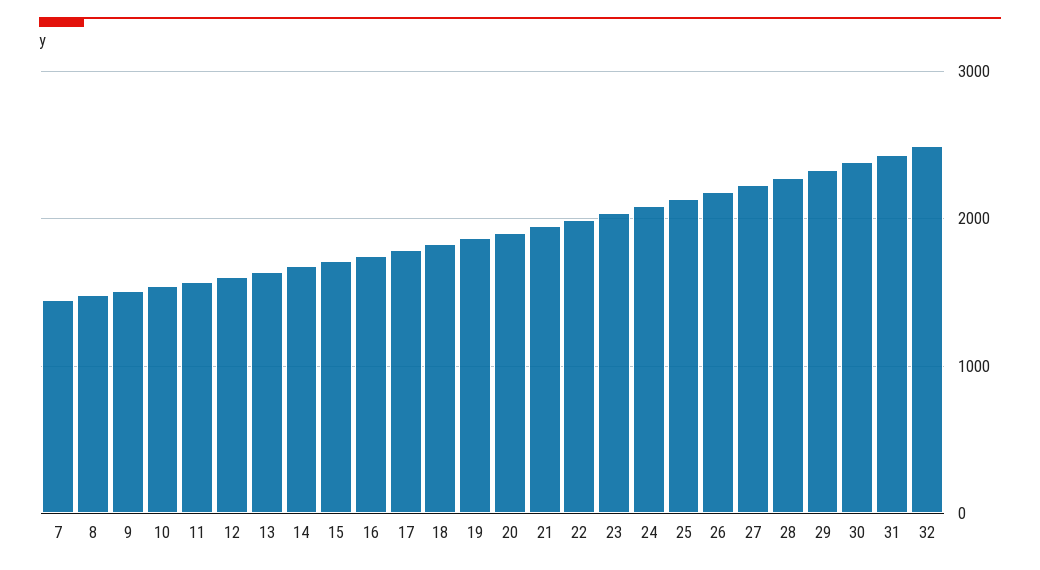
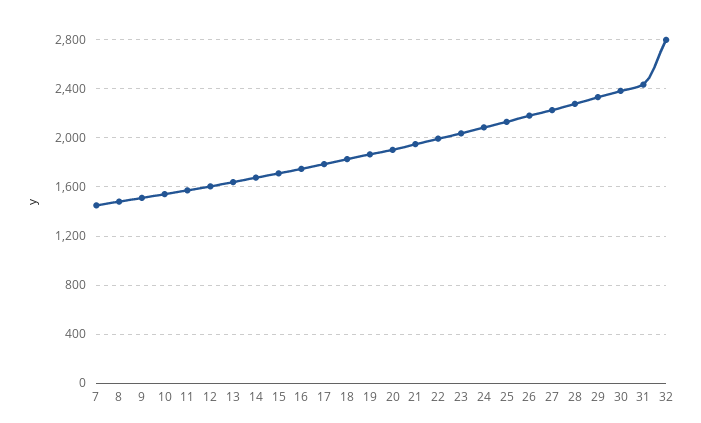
32: 2500 -> 2800

